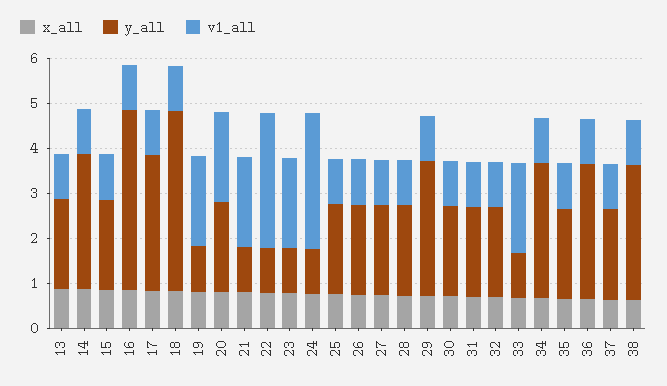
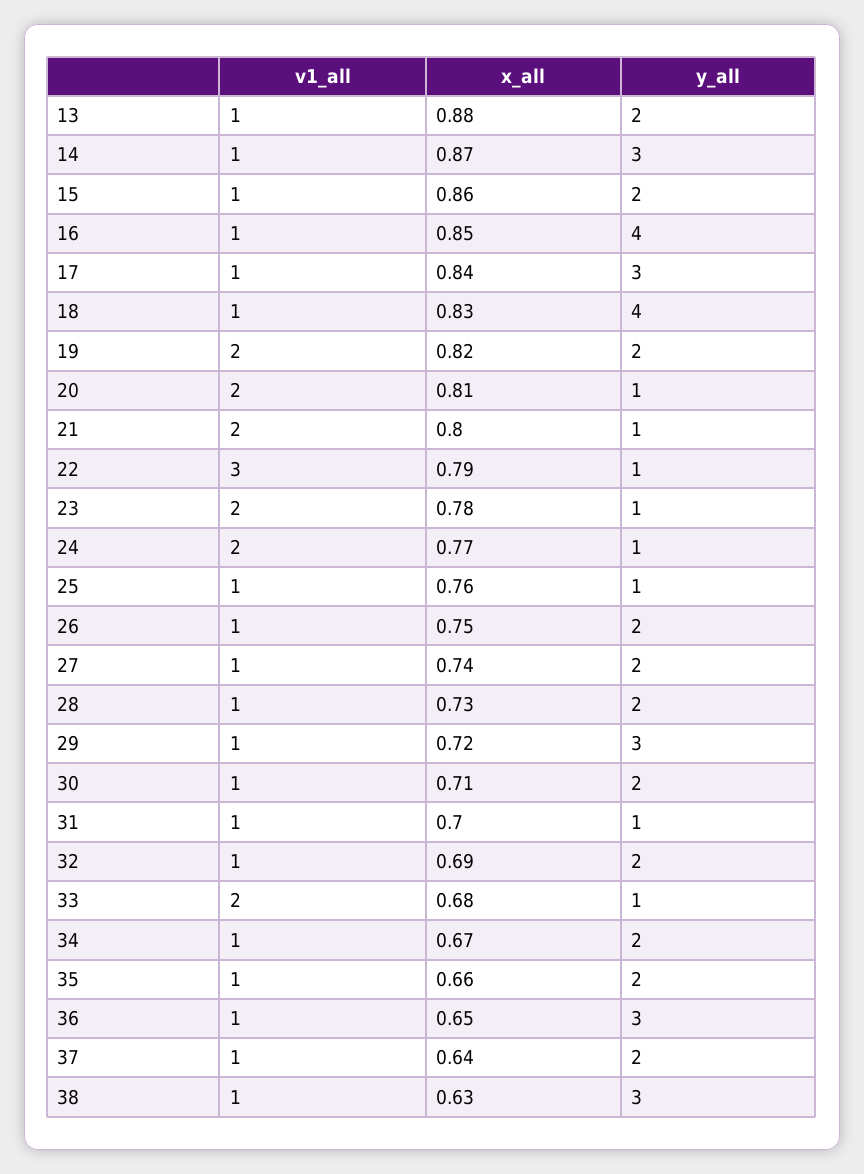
y_all, 19: 1 -> 2
y_all, 20: 2 -> 1
v1_all, 24: 3 -> 2
y_all, 25: 2 -> 1
y_all, 31: 2 -> 1
y_all, 34: 3 -> 2

